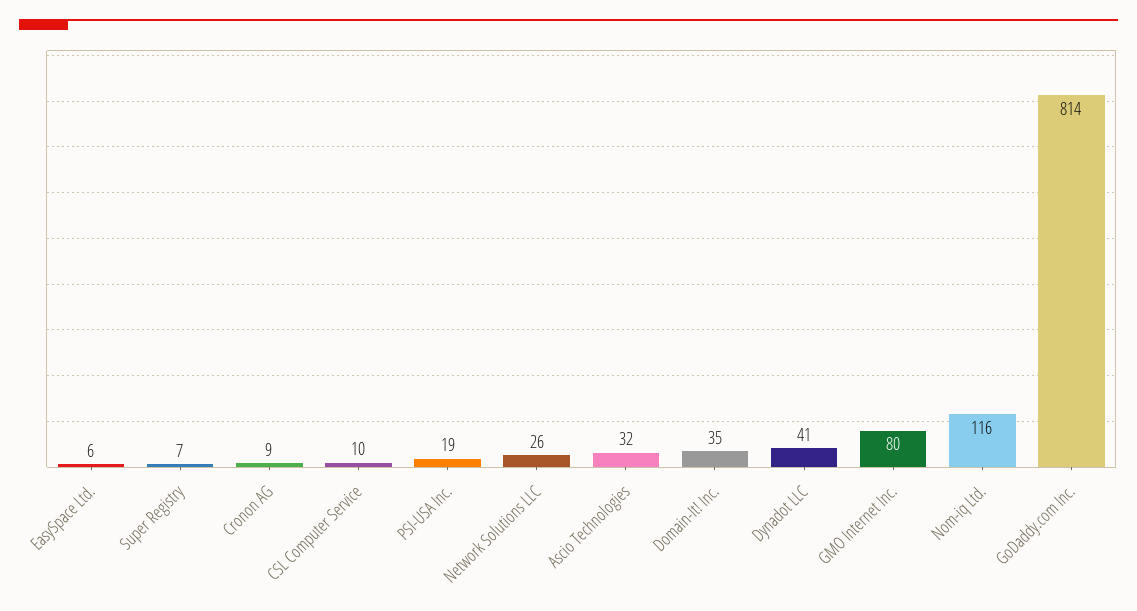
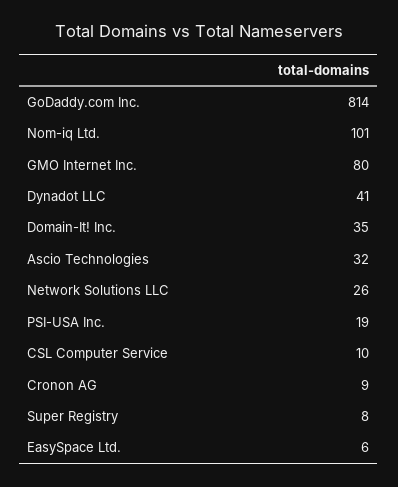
Super Registry: 7 -> 8
Nom-iq Ltd.: 116 -> 101

